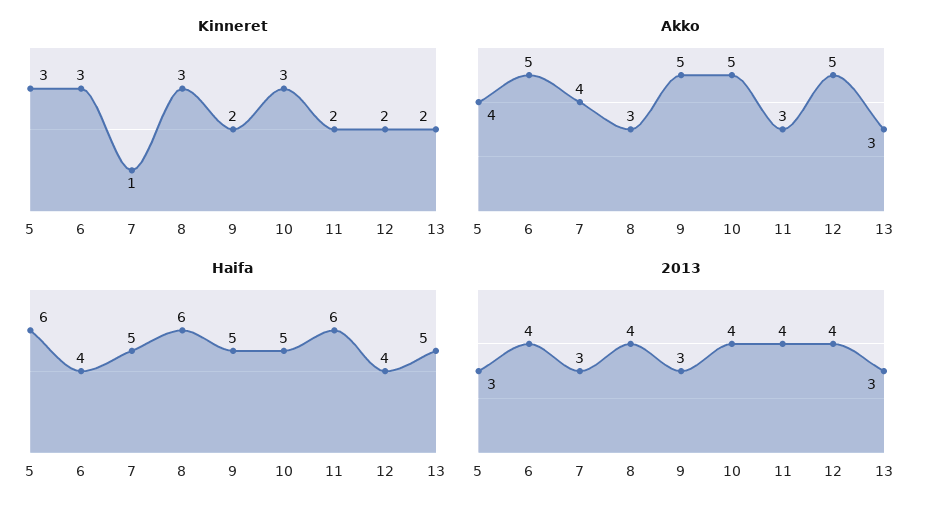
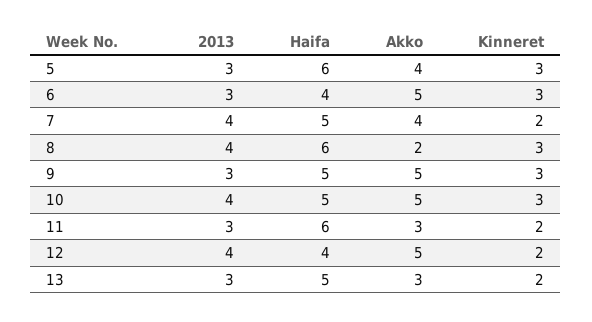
Kinneret, 7: 1 -> 2
Kinneret, 9: 2 -> 3
Akko, 8: 3 -> 2
2013, 6: 4 -> 3
2013, 7: 3 -> 4
2013, 11: 4 -> 3

